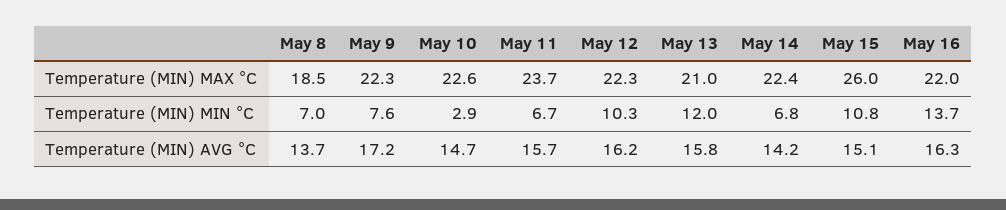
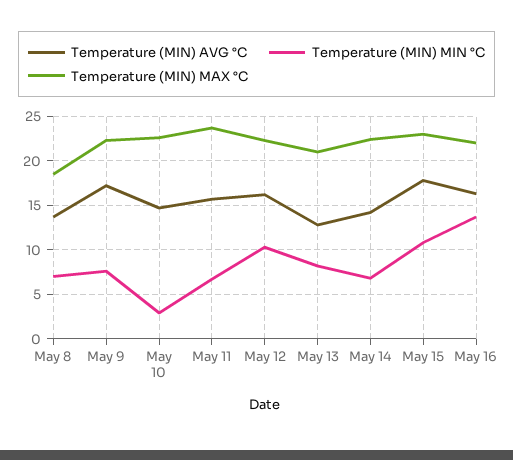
Temperature (MIN) MAX °C, May 15: 26 -> 23
Temperature (MIN) MIN °C, May 13: 12 -> 8
Temperature (MIN) AVG °C, May 13: 15.8 -> 13
Temperature (MIN) AVG °C, May 15: 15.1 -> 18

